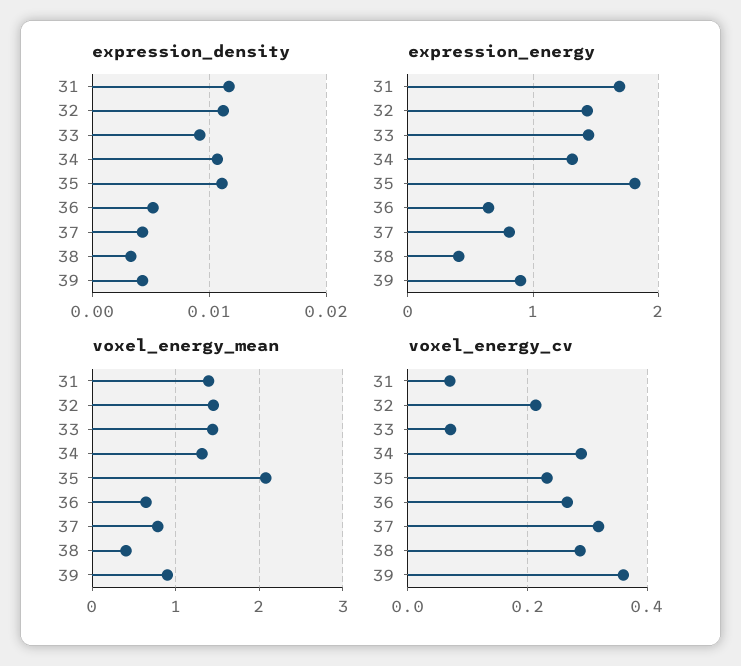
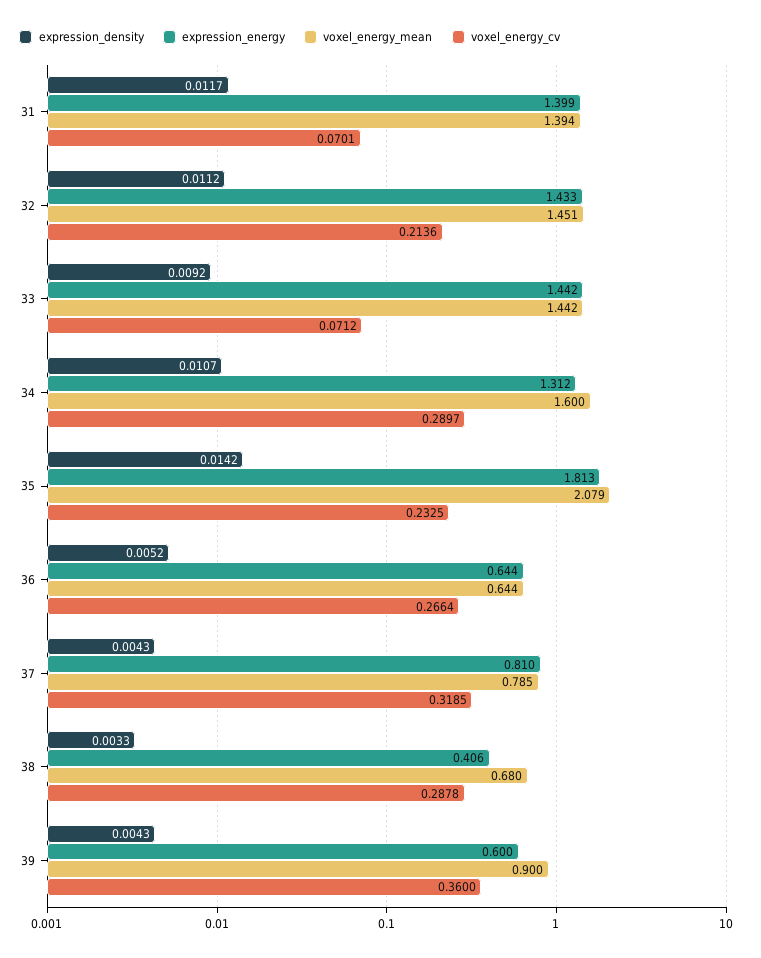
expression_density, 35: 0.011 -> 0.0142
expression_energy, 31: 1.7 -> 1.399
expression_energy, 39: 0.9 -> 0.6
voxel_energy_mean, 34: 1.3 -> 1.6
voxel_energy_mean, 38: 0.4 -> 0.68

